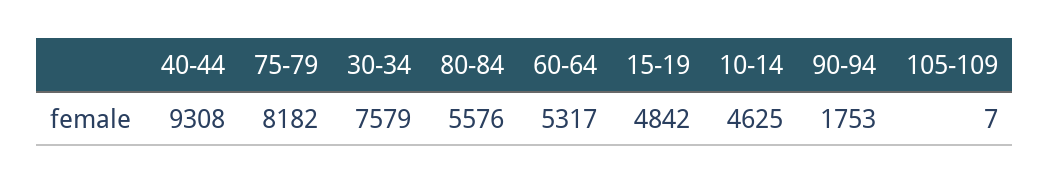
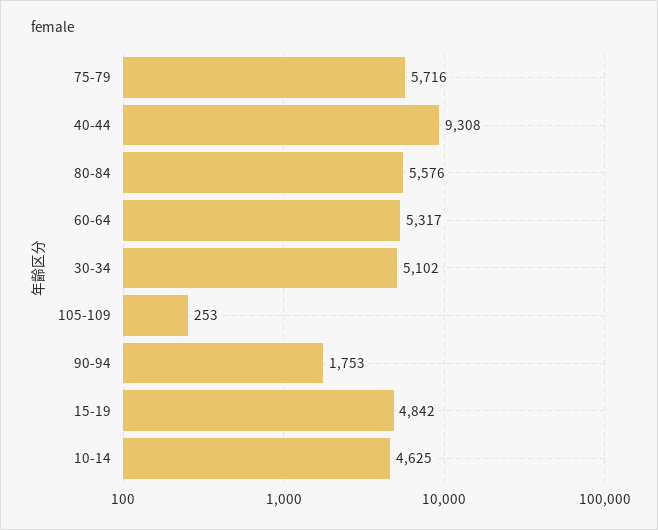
75-79: 8182 -> 5716
30-34: 7579 -> 5102
105-109: 7 -> 253

